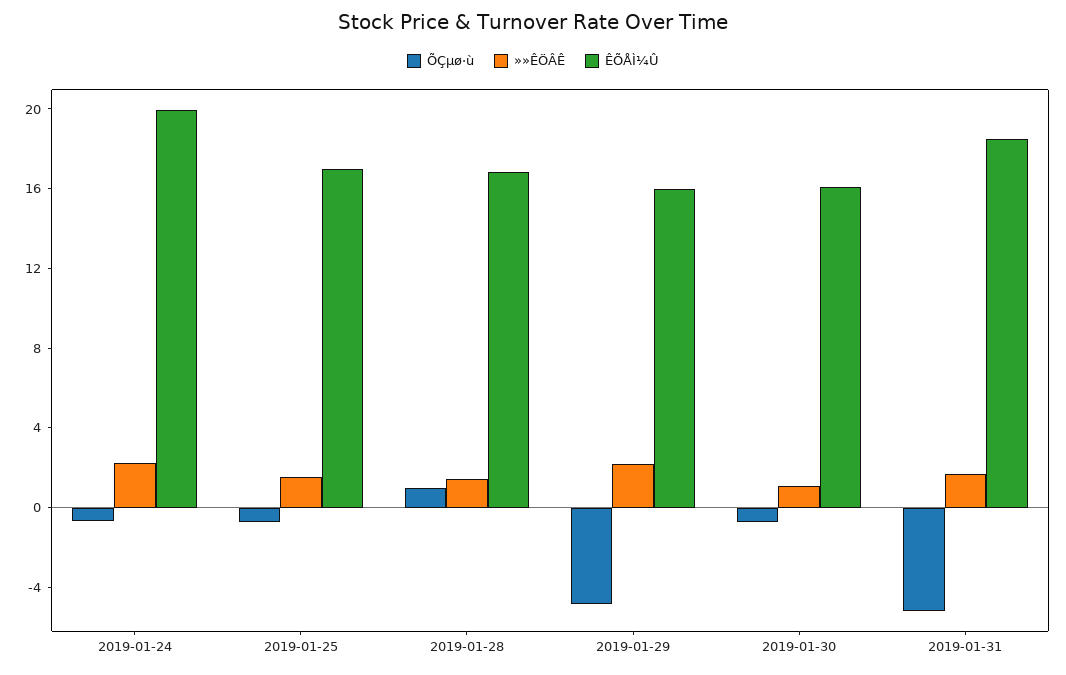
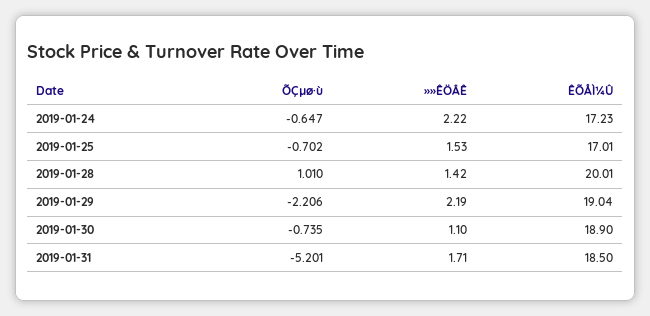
ÊÕÅÌ¼Û, 2019-01-24: 20 -> 17.23
ÊÕÅÌ¼Û, 2019-01-28: 17 -> 20.01
ÕÇµø·ù, 2019-01-29: -5 -> -2.206
ÊÕÅÌ¼Û, 2019-01-29: 16 -> 19.04
ÊÕÅÌ¼Û, 2019-01-30: 16 -> 18.9

